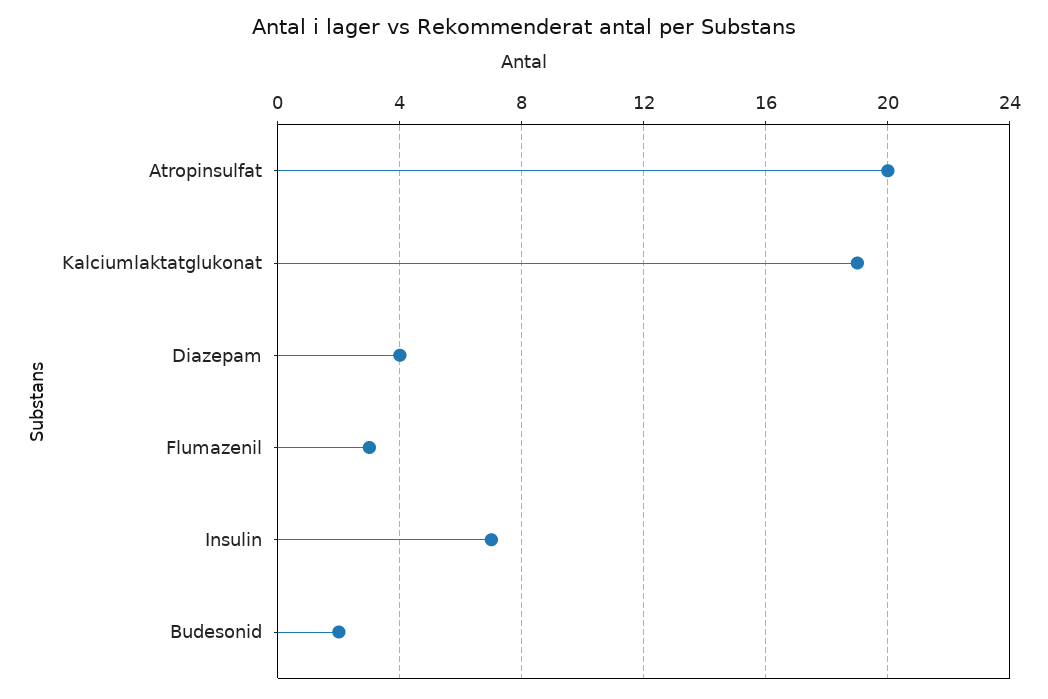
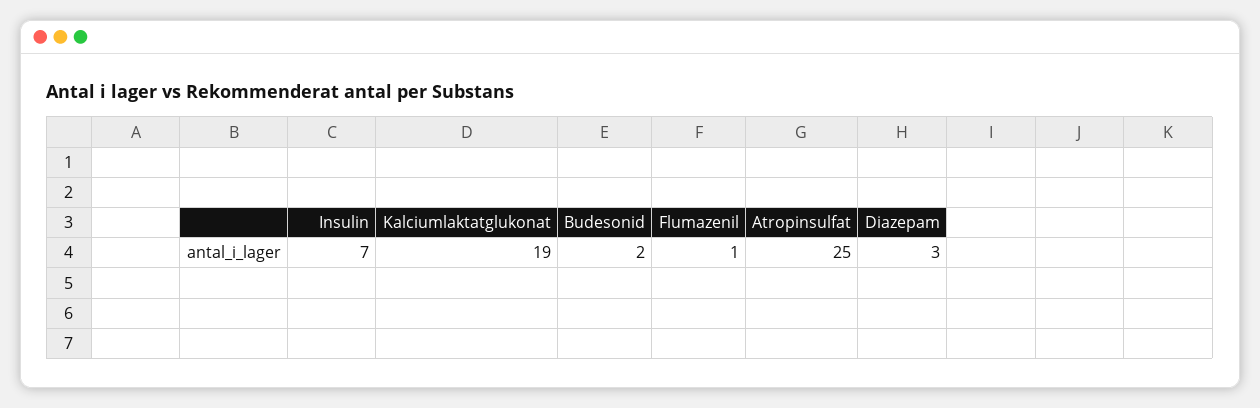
Atropinsulfat: 20 -> 25
Diazepam: 4 -> 3
Flumazenil: 3 -> 1

